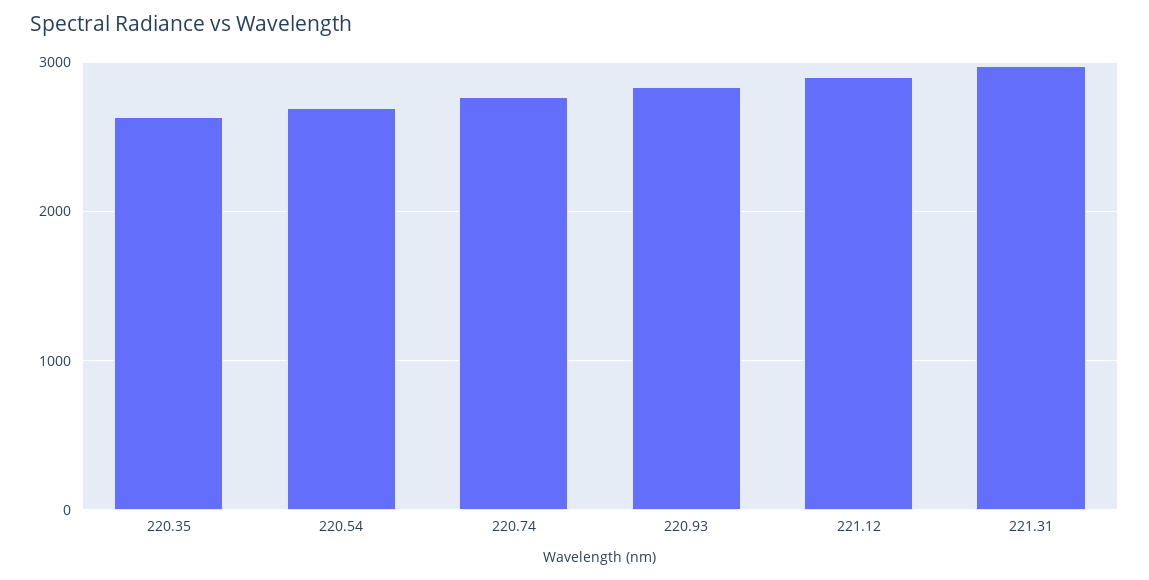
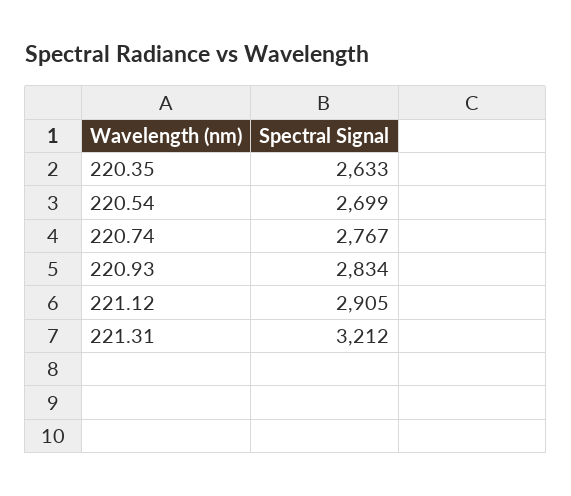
221.31: 3000 -> 3212

